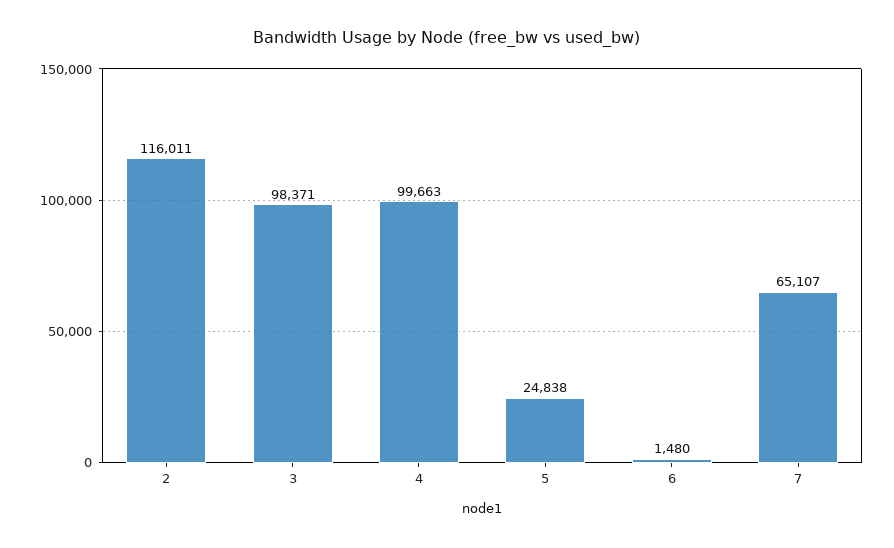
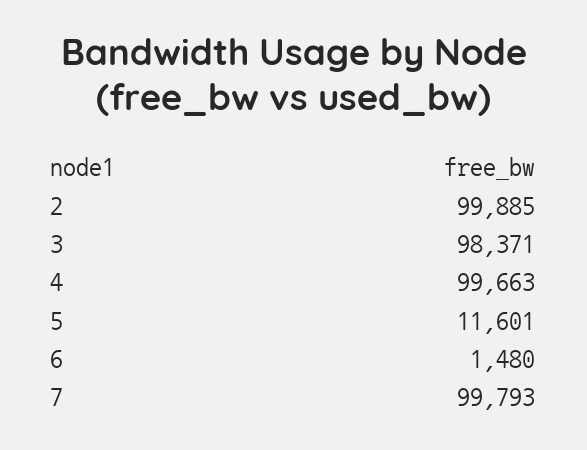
2: 116011 -> 99885
5: 24838 -> 11601
7: 65107 -> 99793

